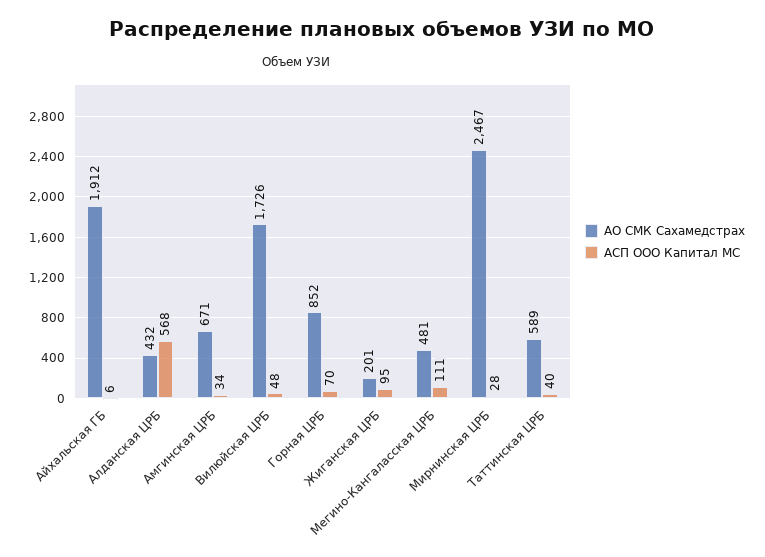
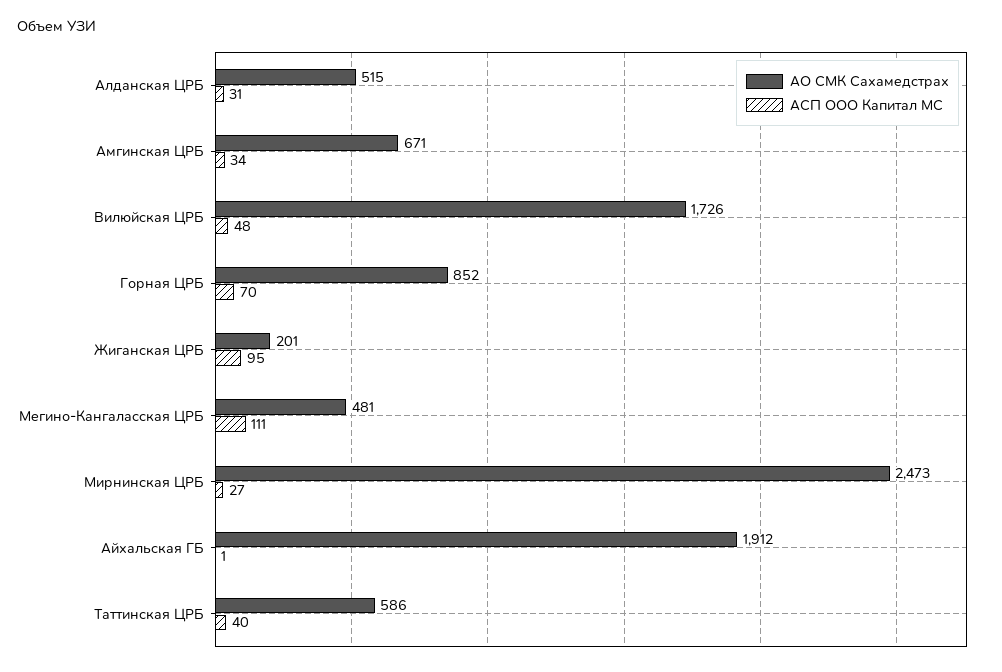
АСП ООО Капитал МС, Айхальская ГБ: 6 -> 1
АО СМК Сахамедстрах, Алданская ЦРБ: 432 -> 515
АСП ООО Капитал МС, Алданская ЦРБ: 568 -> 31
АО СМК Сахамедстрах, Мирнинская ЦРБ: 2467 -> 2473
АСП ООО Капитал МС, Мирнинская ЦРБ: 28 -> 27
АО СМК Сахамедстрах, Таттинская ЦРБ: 589 -> 586

